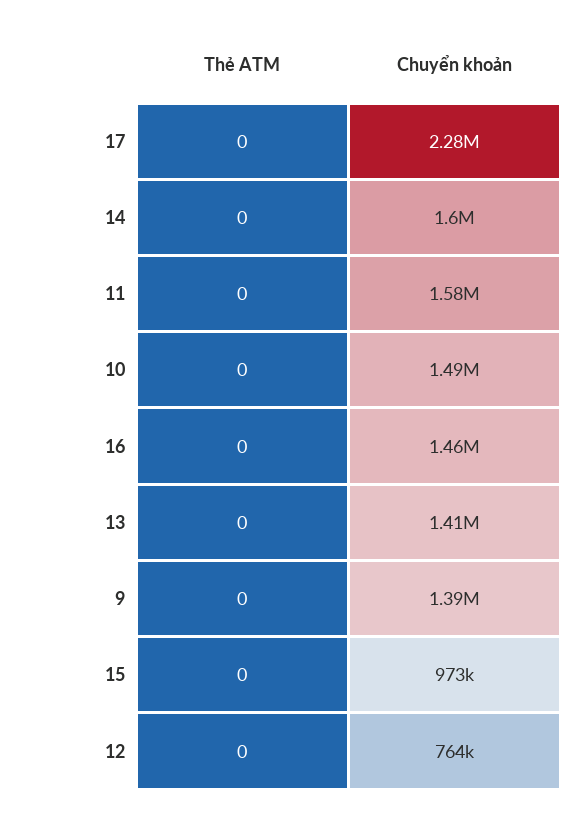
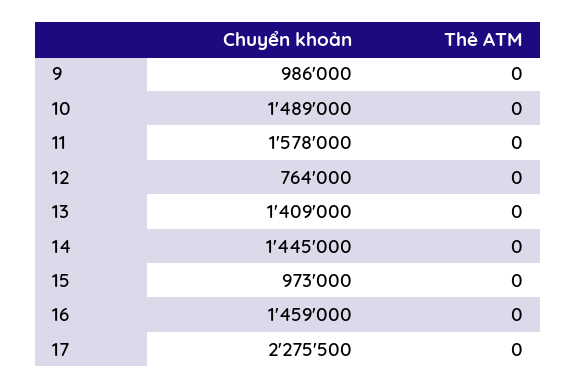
Chuyển khoản, 14: 1600000 -> 1445000
Chuyển khoản, 9: 1390000 -> 986000

